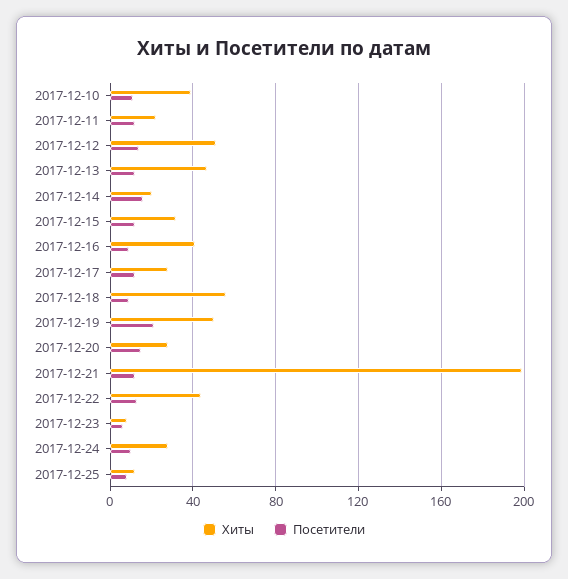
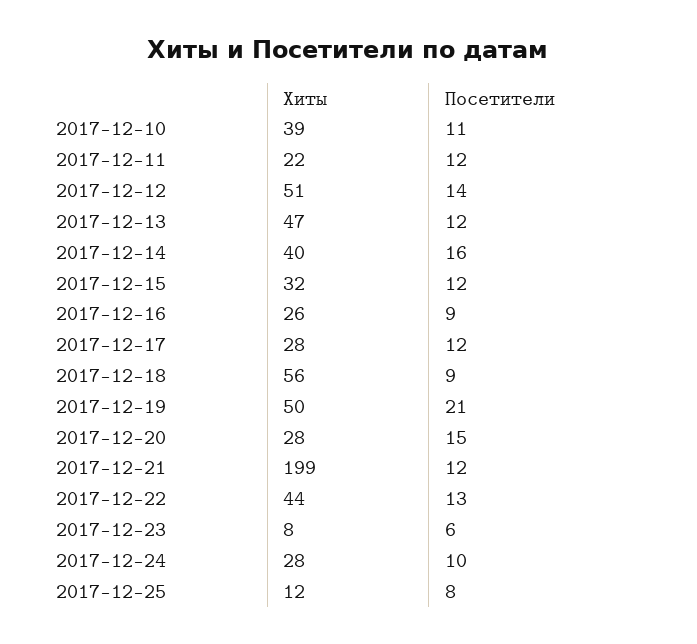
Хиты, 2017-12-14: 20 -> 40
Хиты, 2017-12-16: 40 -> 26

